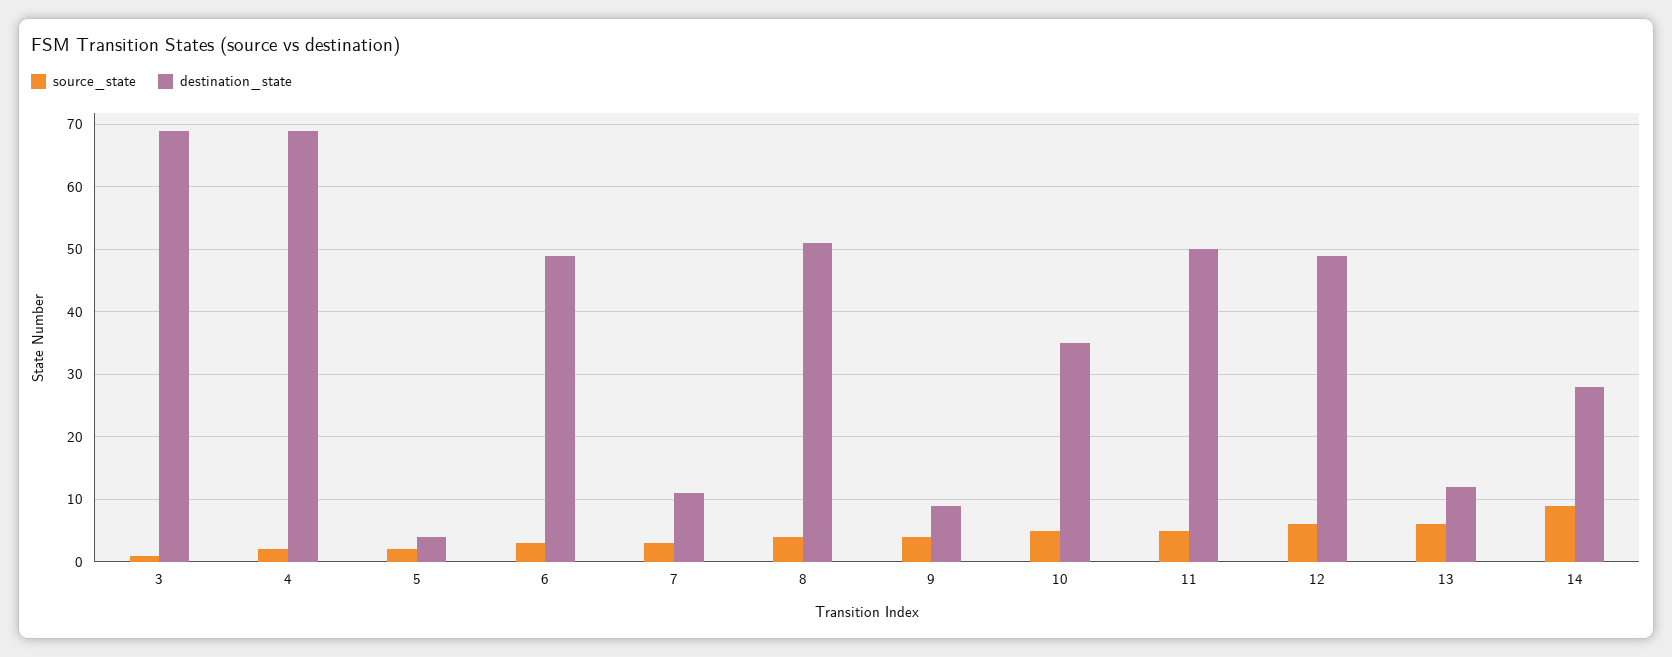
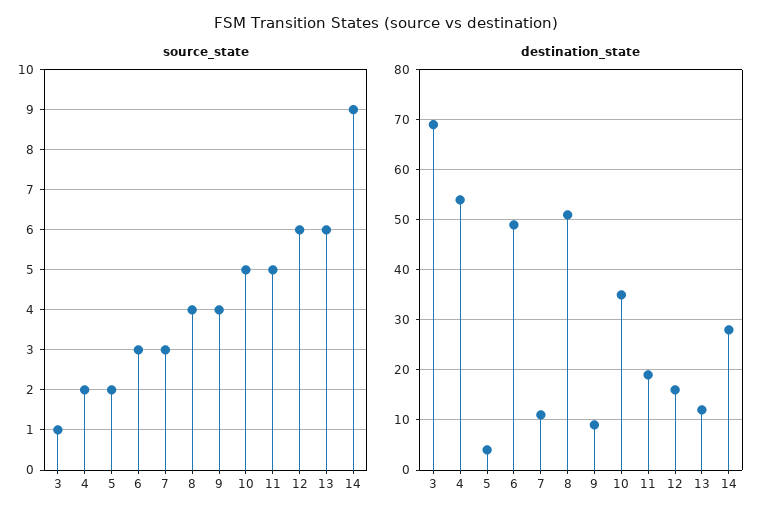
destination_state, 4: 69 -> 55
destination_state, 11: 50 -> 20
destination_state, 12: 49 -> 15

